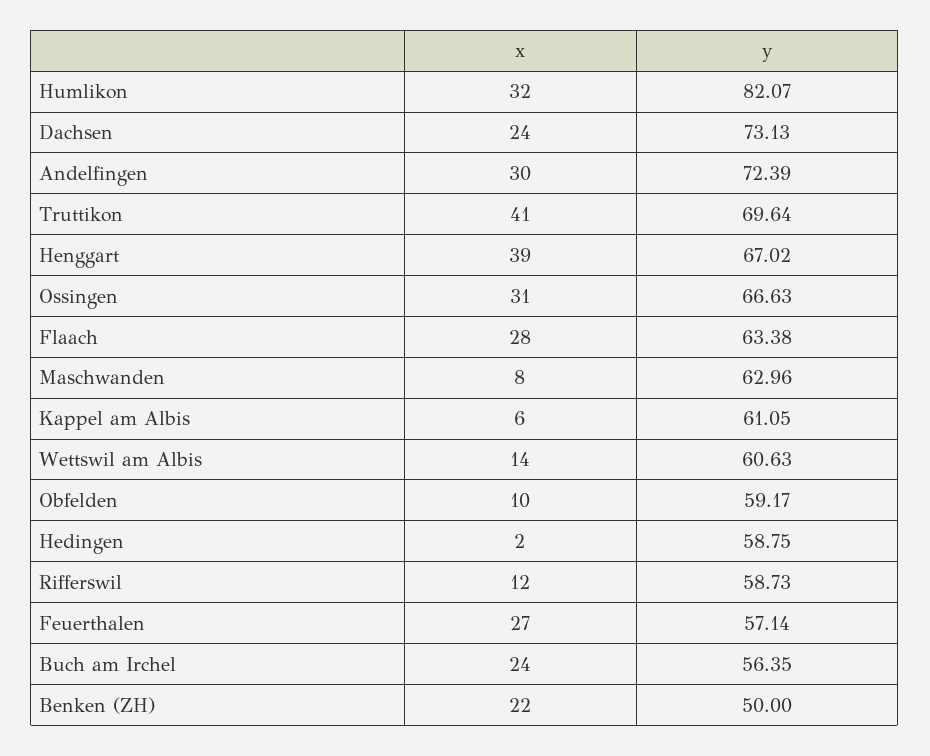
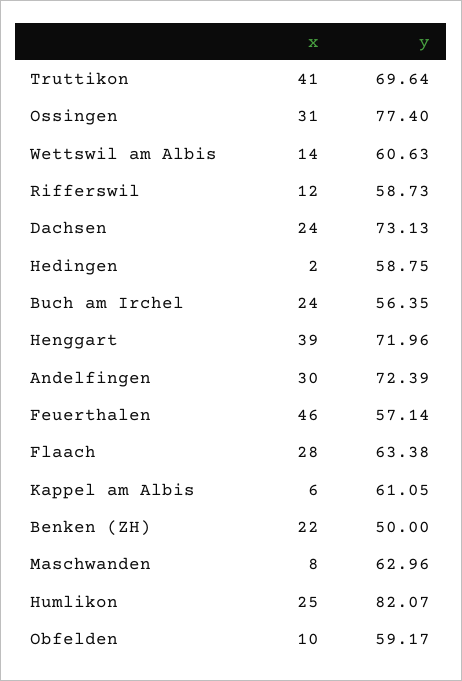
x, Humlikon: 32 -> 25
y, Henggart: 67.02 -> 71.96
y, Ossingen: 66.63 -> 77.4
x, Feuerthalen: 27 -> 46

